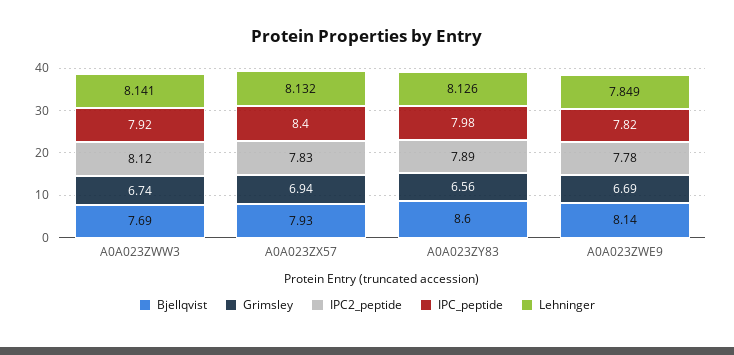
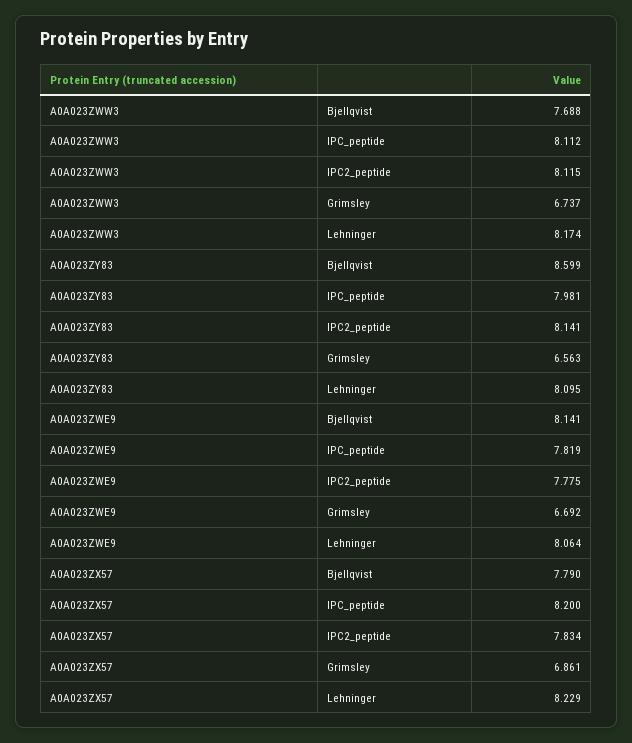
IPC_peptide, A0A023ZWW3: 7.92 -> 8.112
Lehninger, A0A023ZWW3: 8.141 -> 8.174
Bjellqvist, A0A023ZX57: 7.93 -> 7.79
Grimsley, A0A023ZX57: 6.94 -> 6.861
IPC_peptide, A0A023ZX57: 8.4 -> 8.2
Lehninger, A0A023ZX57: 8.132 -> 8.229
IPC2_peptide, A0A023ZY83: 7.89 -> 8.141
Lehninger, A0A023ZY83: 8.126 -> 8.095
Lehninger, A0A023ZWE9: 7.849 -> 8.064

